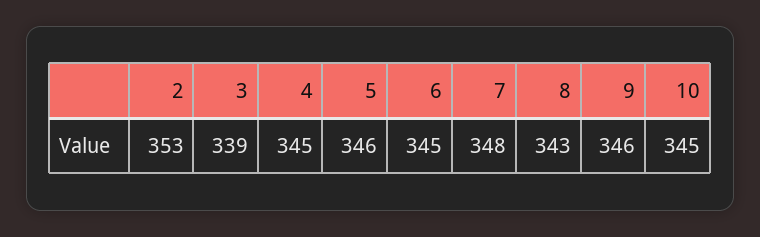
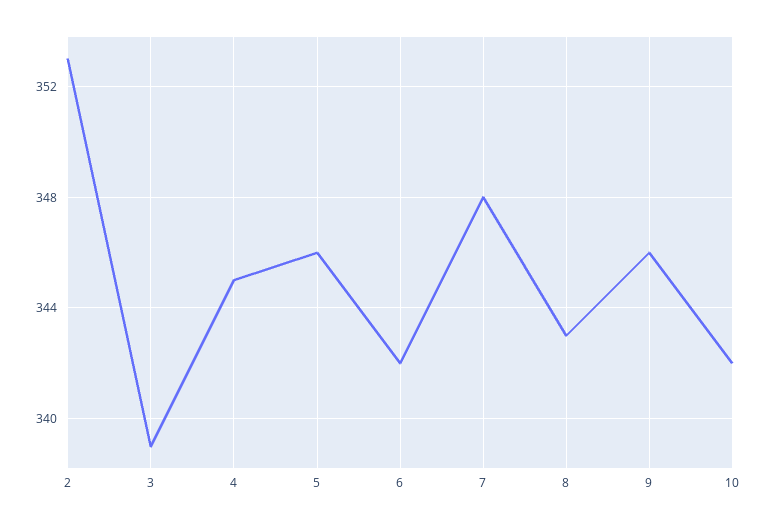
6: 345 -> 342
10: 345 -> 342

